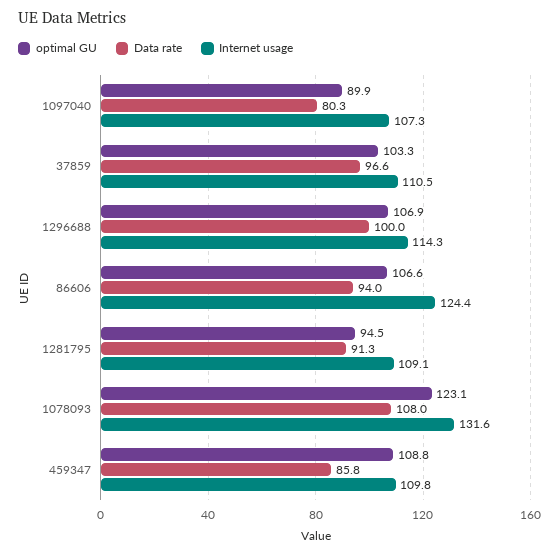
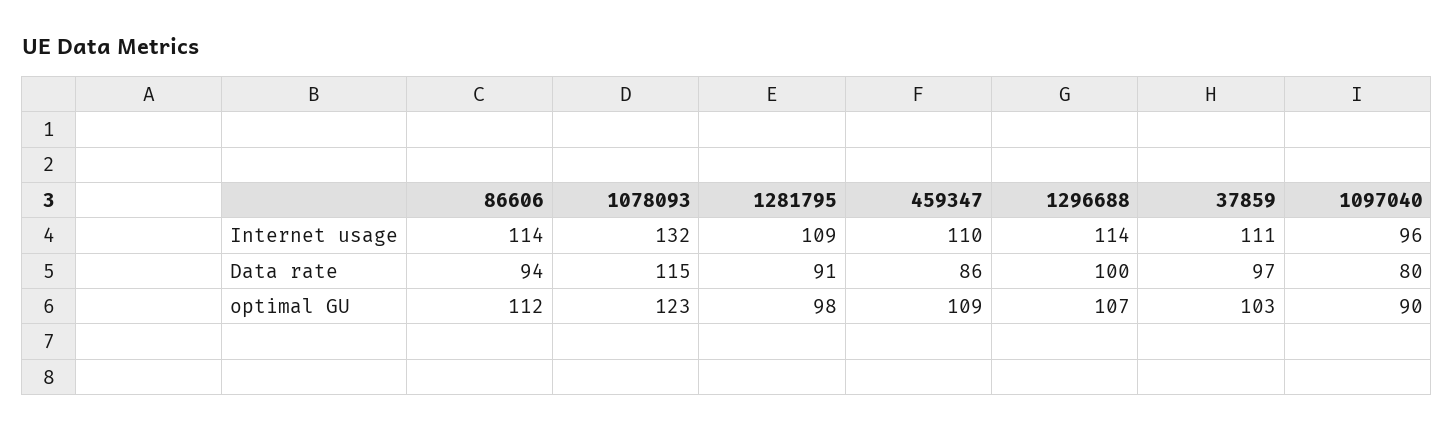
Internet usage, 1097040: 107.3 -> 96
optimal GU, 86606: 106.6 -> 112
Internet usage, 86606: 124.4 -> 114
optimal GU, 1281795: 94.5 -> 98
Data rate, 1078093: 108 -> 115

